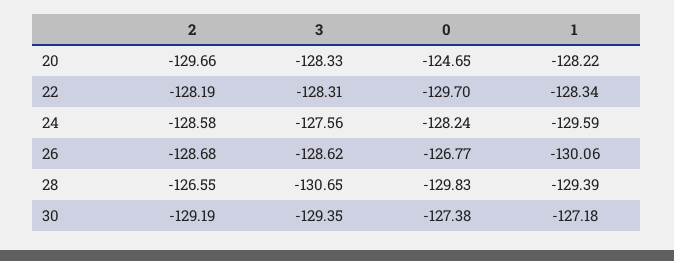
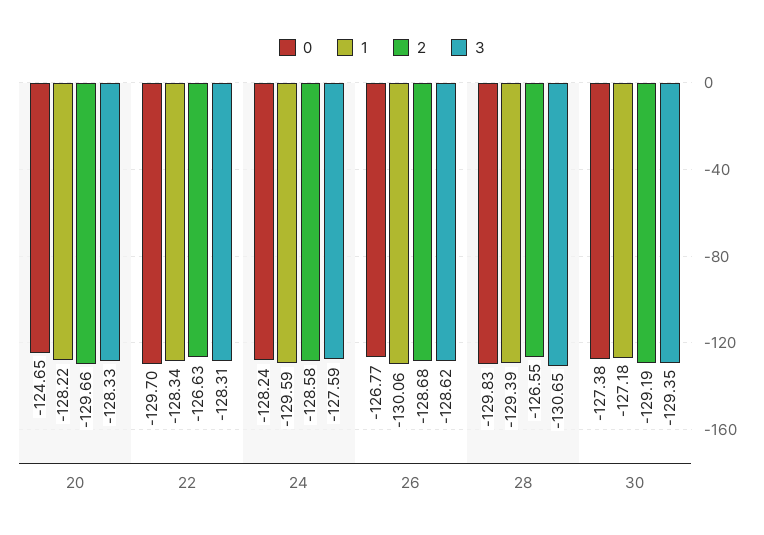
2, 22: -128.19 -> -126.63
3, 24: -127.56 -> -127.59

